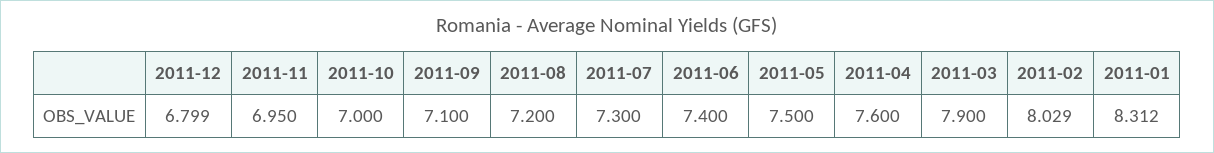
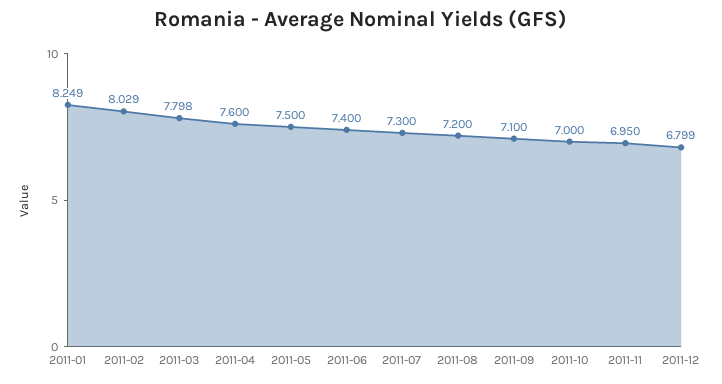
2011-03: 7.9 -> 7.798
2011-01: 8.312 -> 8.249

